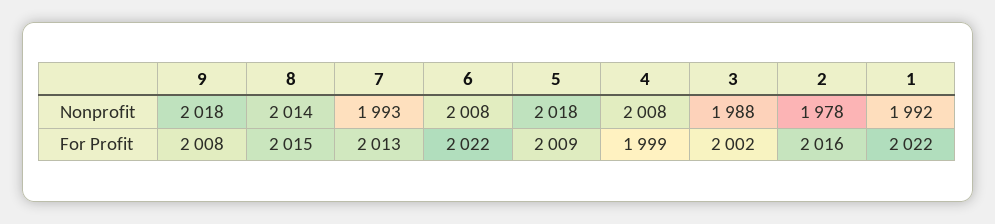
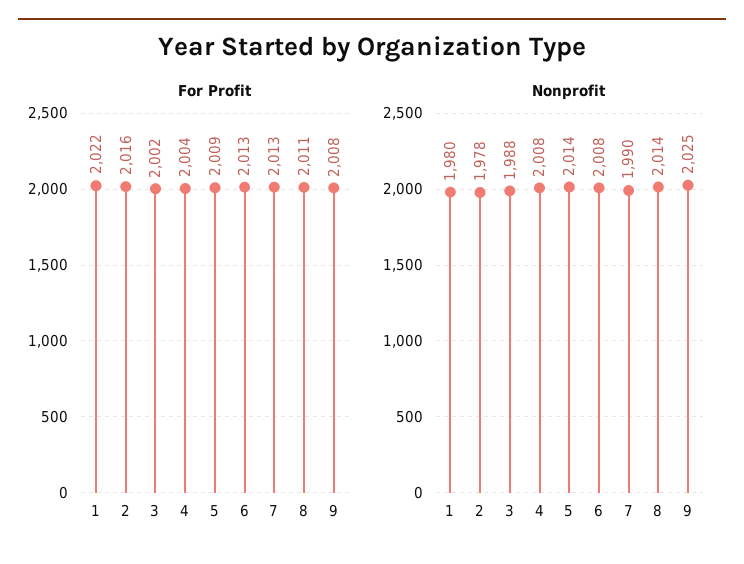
Nonprofit, 9: 2018 -> 2025
Nonprofit, 7: 1993 -> 1990
Nonprofit, 5: 2018 -> 2014
Nonprofit, 1: 1992 -> 1980
For Profit, 8: 2015 -> 2011
For Profit, 6: 2022 -> 2013
For Profit, 4: 1999 -> 2004

